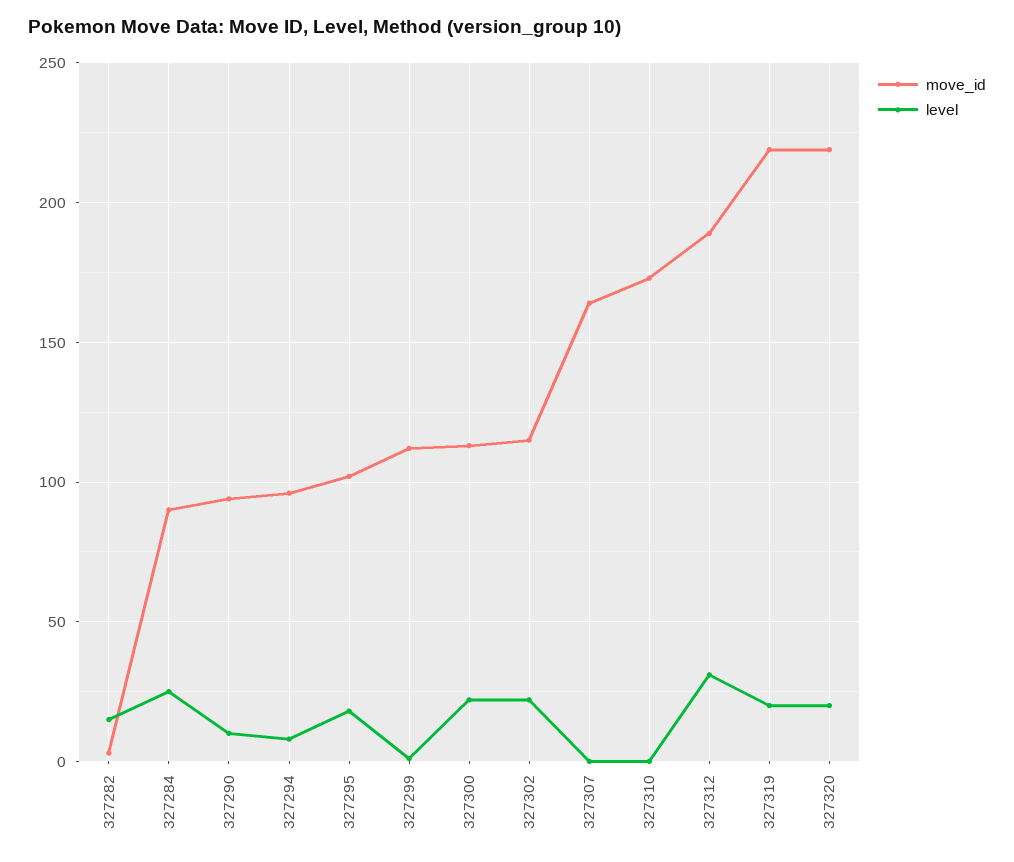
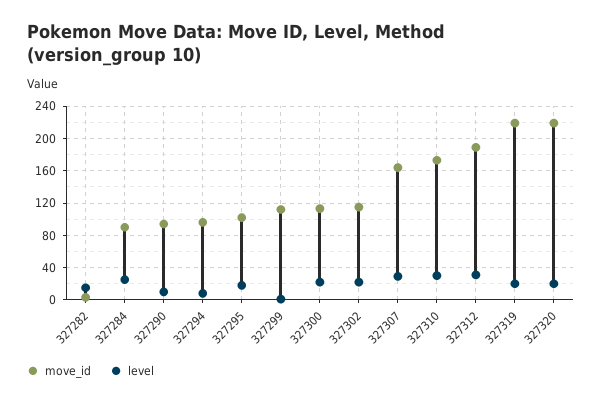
level, 327307: 0 -> 30
level, 327310: 0 -> 30

